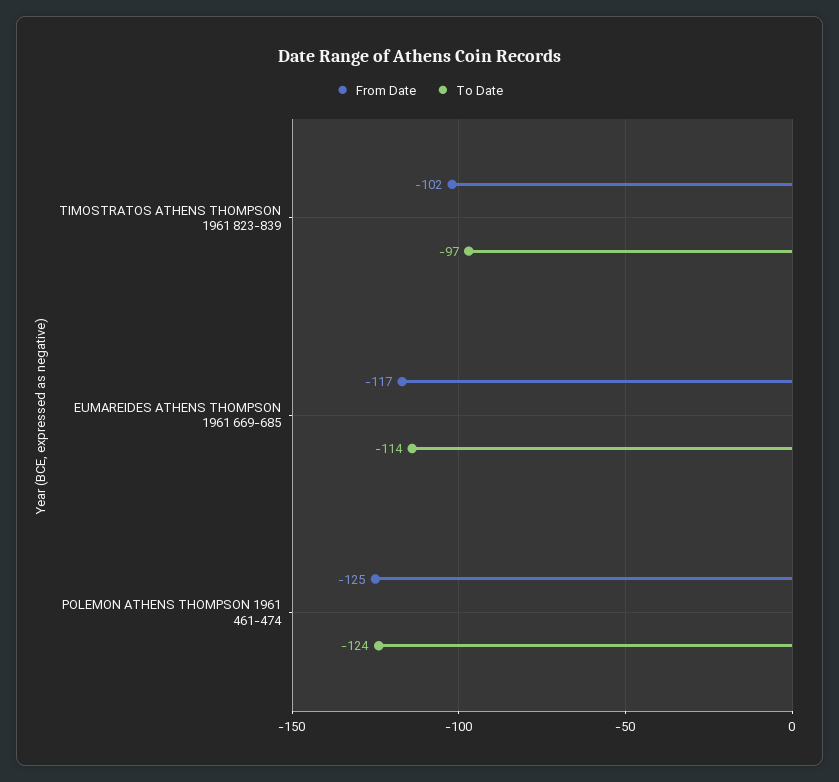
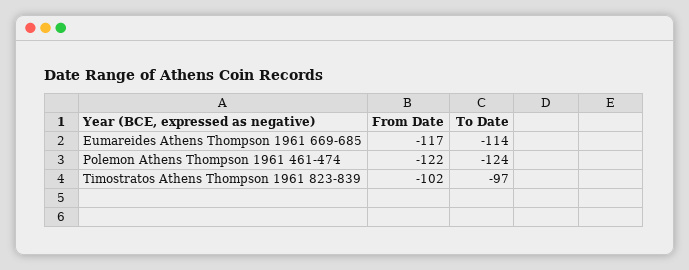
From Date, POLEMON ATHENS THOMPSON 1961 461-474: -125 -> -122

